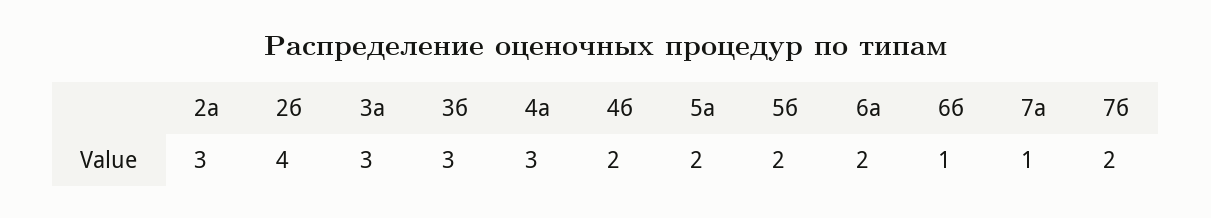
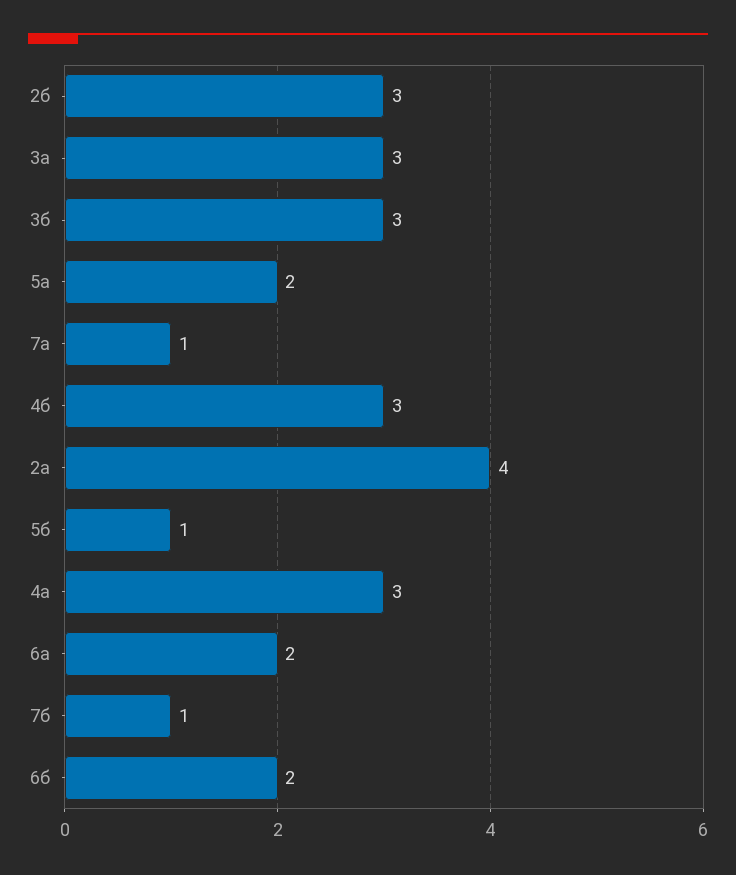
2а: 3 -> 4
2б: 4 -> 3
4б: 2 -> 3
5б: 2 -> 1
6б: 1 -> 2
7б: 2 -> 1

